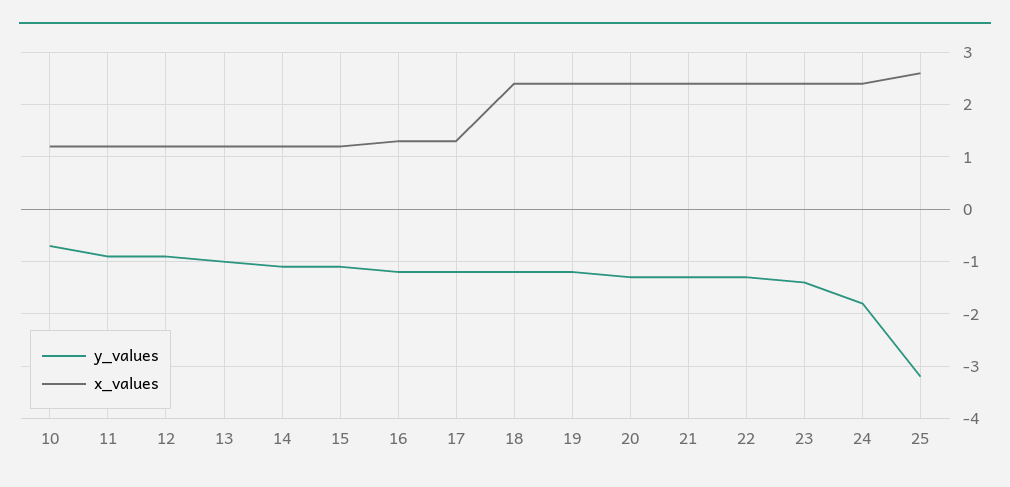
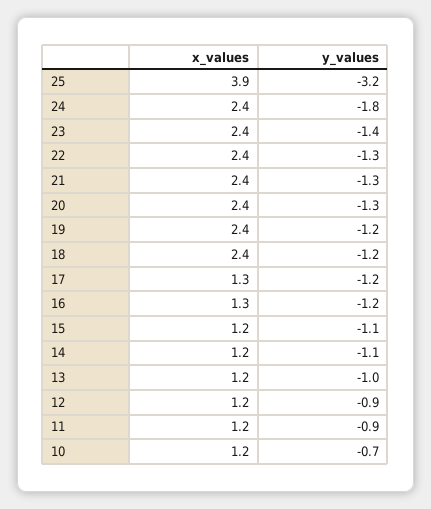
x_values, 25: 2.5 -> 3.9

